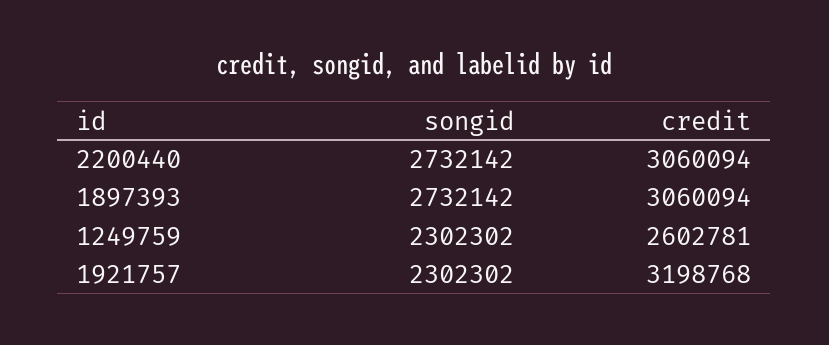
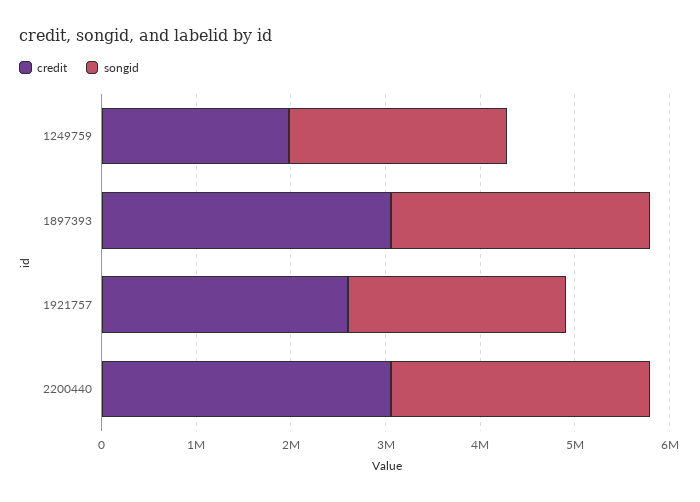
credit, 1249759: 2602781 -> 2000000
credit, 1921757: 3198768 -> 2600000

